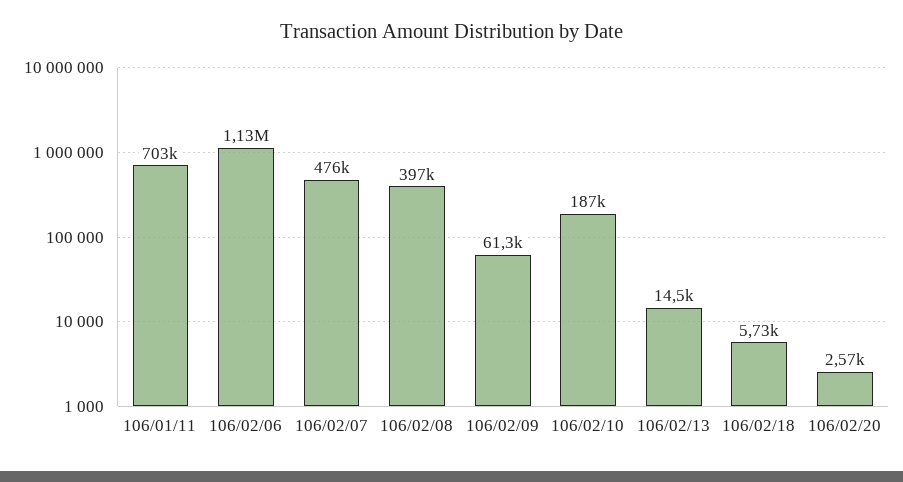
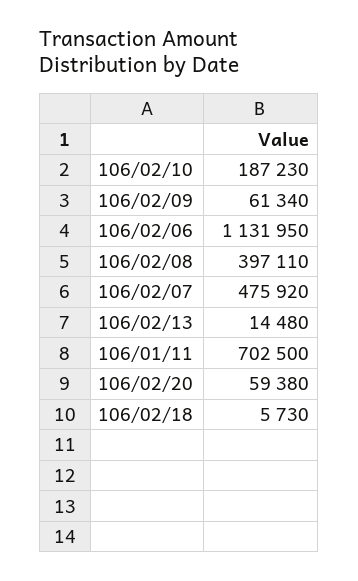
106/02/20: 2570 -> 59380

